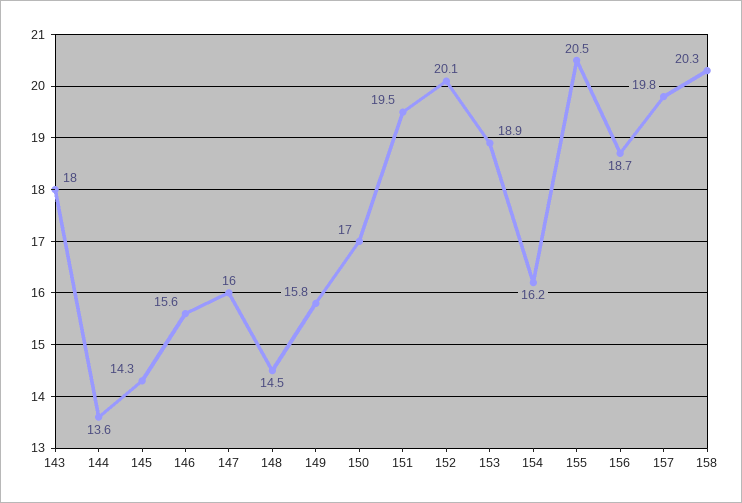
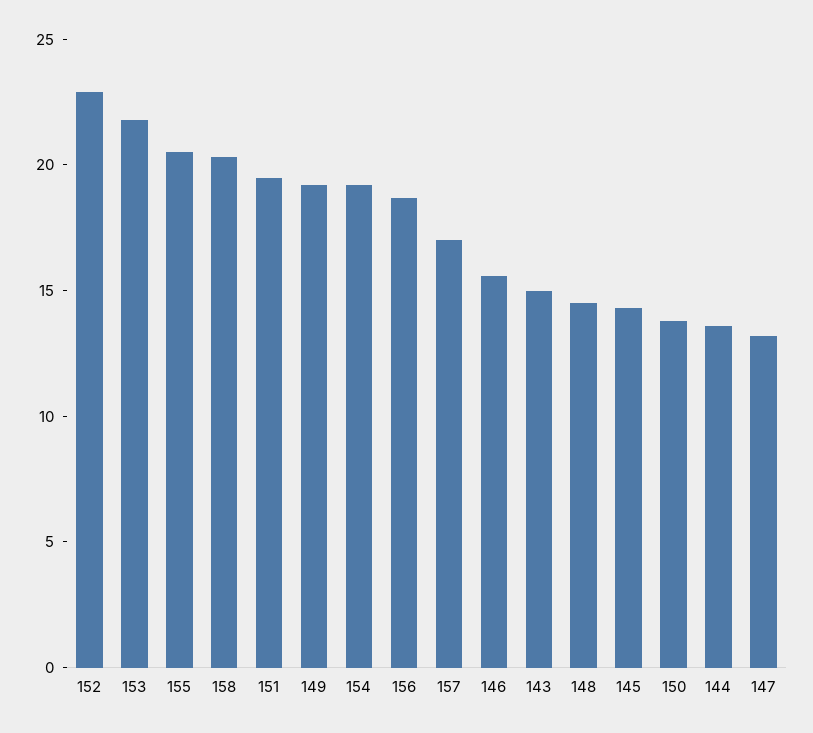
143: 18 -> 15
147: 16 -> 13
149: 15.8 -> 19
150: 17 -> 14
152: 20.1 -> 23
153: 18.9 -> 22
154: 16.2 -> 19
157: 19.8 -> 17

